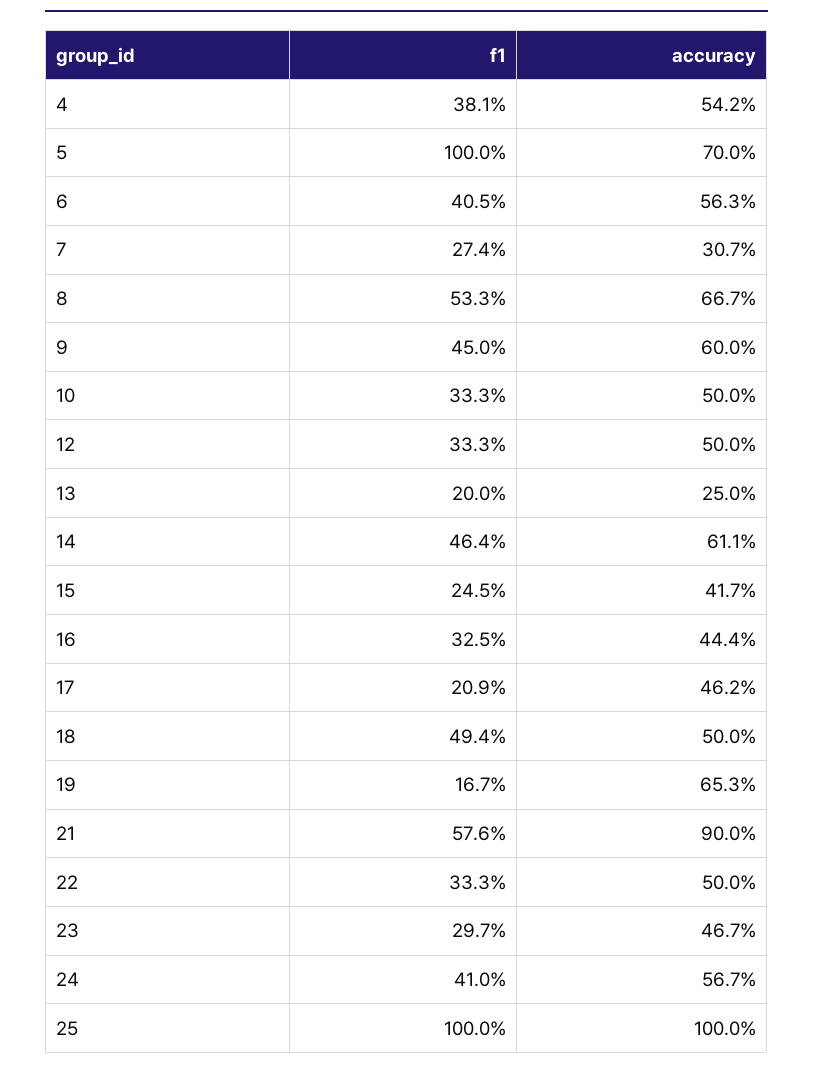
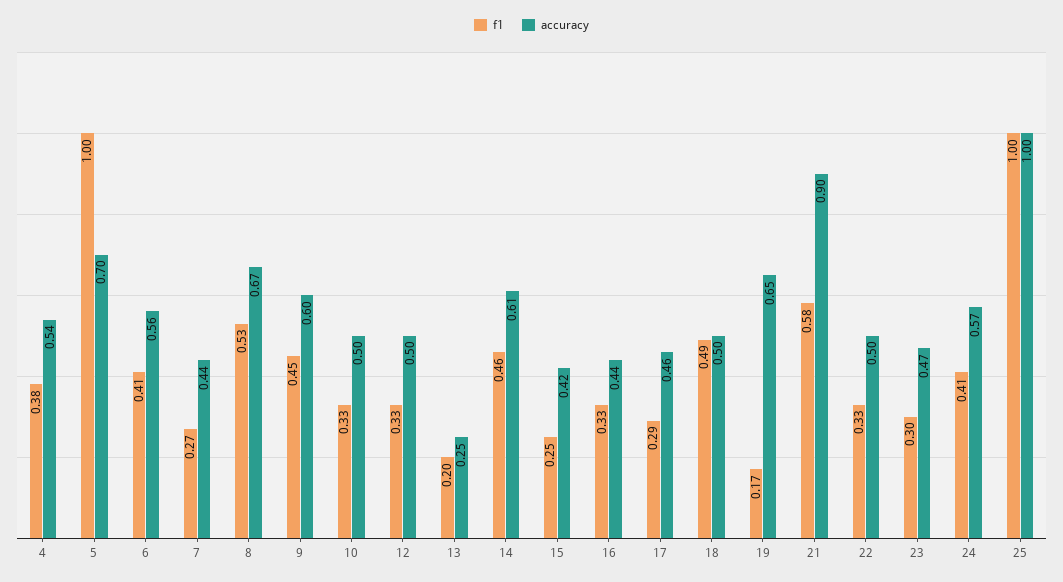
accuracy, 7: 0.307 -> 0.44
f1, 17: 0.209 -> 0.29

